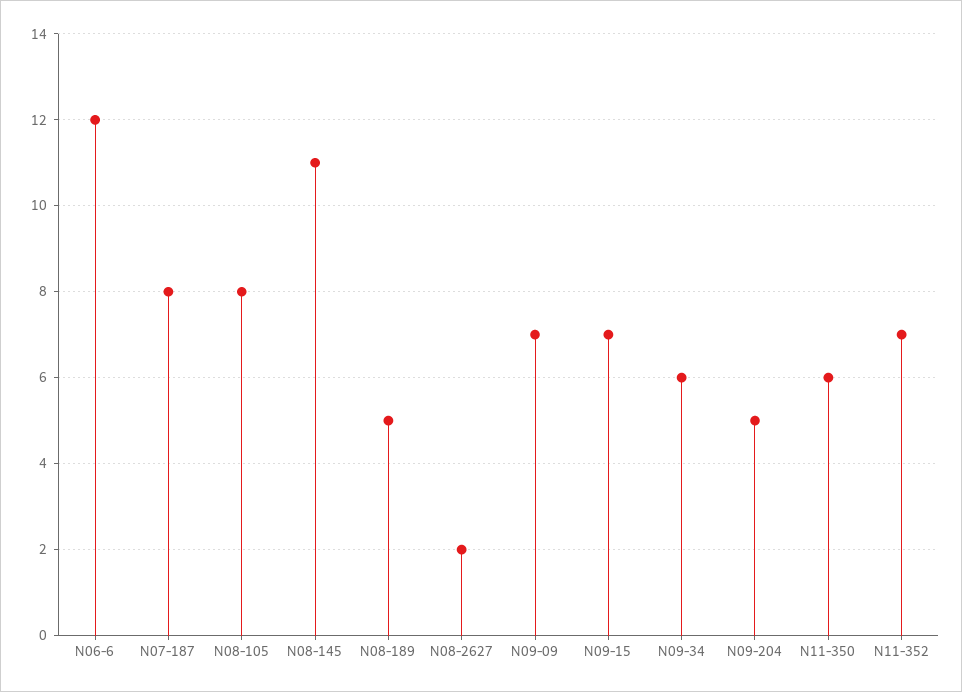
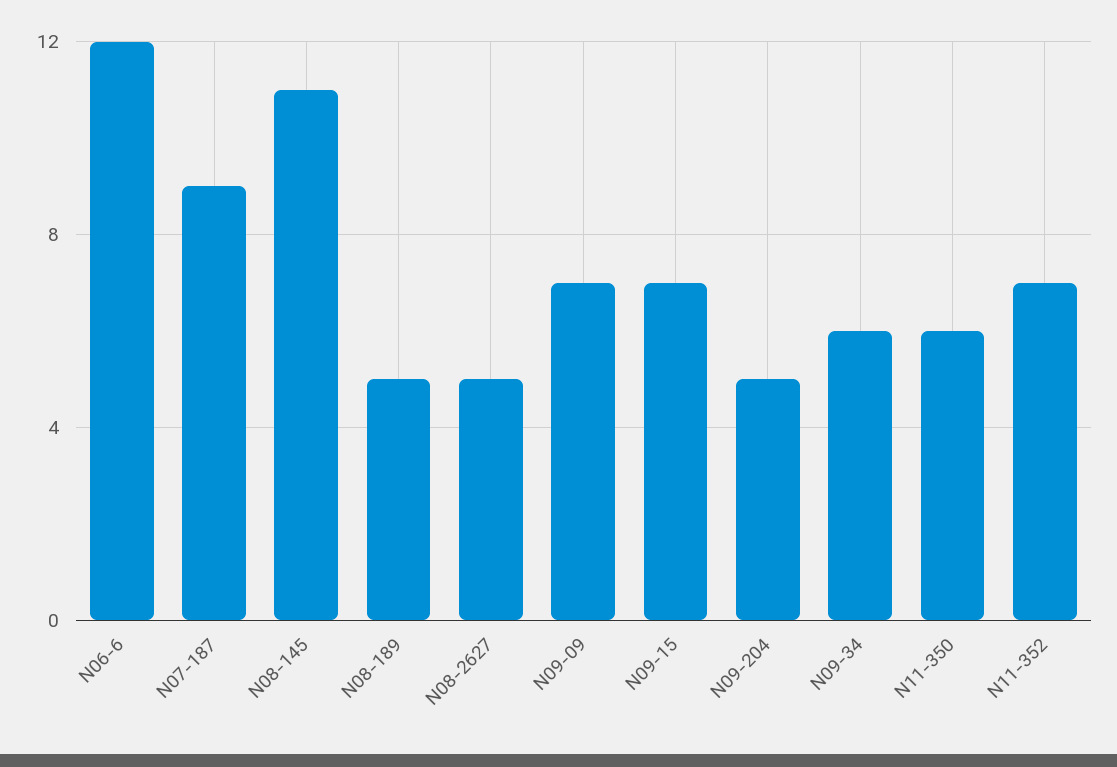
N07-187: 8 -> 9
N08-105: 8 -> none
N08-2627: 2 -> 5

